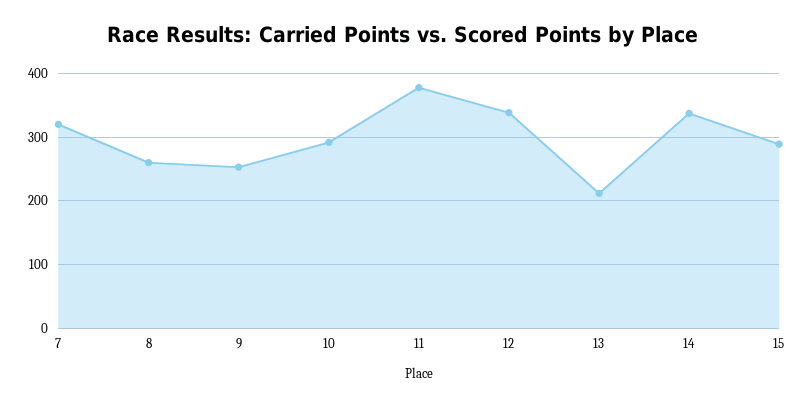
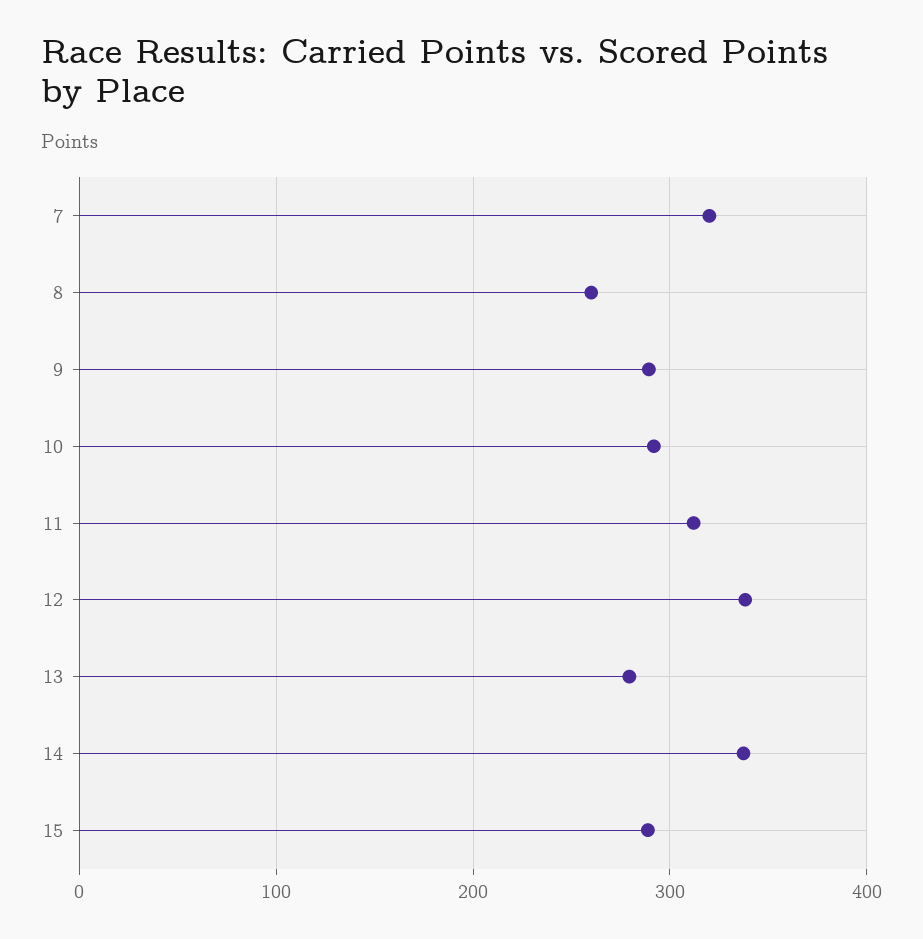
9: 250 -> 290
11: 380 -> 310
13: 210 -> 280

